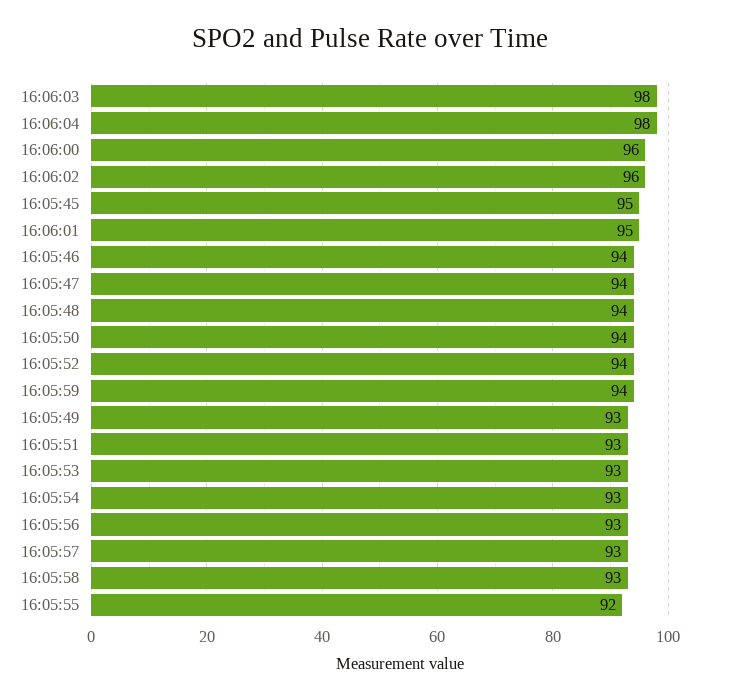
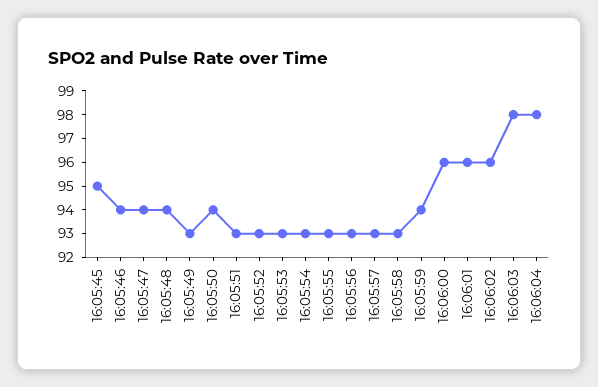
16:06:01: 95 -> 96
16:05:52: 94 -> 93
16:05:55: 92 -> 93

